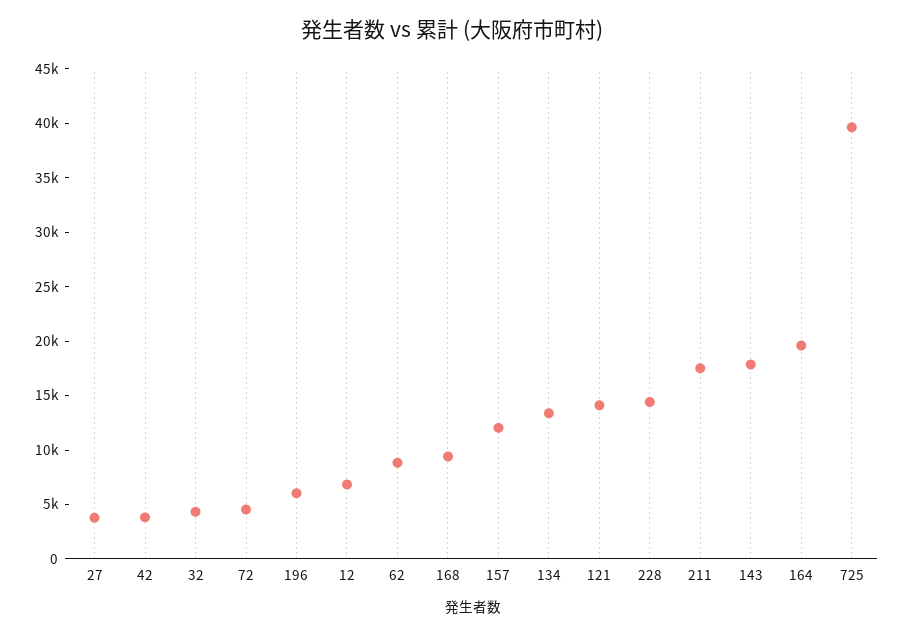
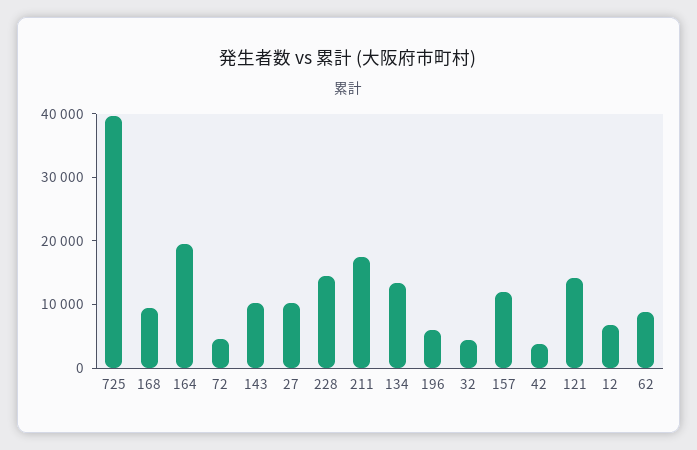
27: 4000 -> 10000
143: 18000 -> 10000

